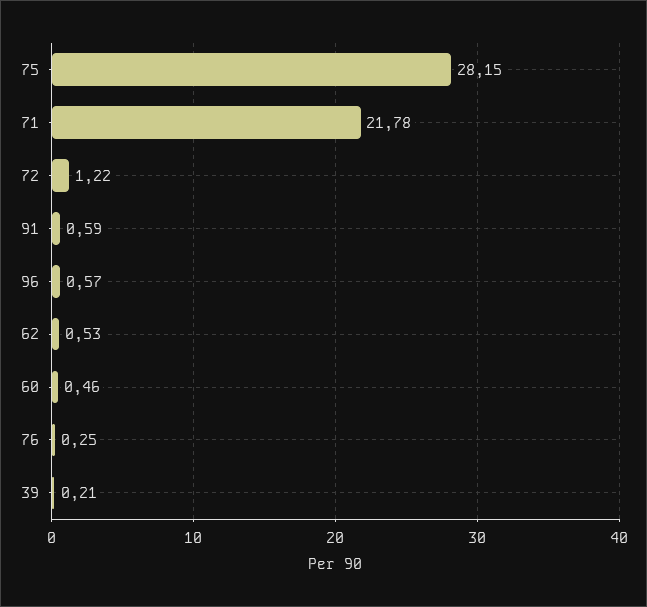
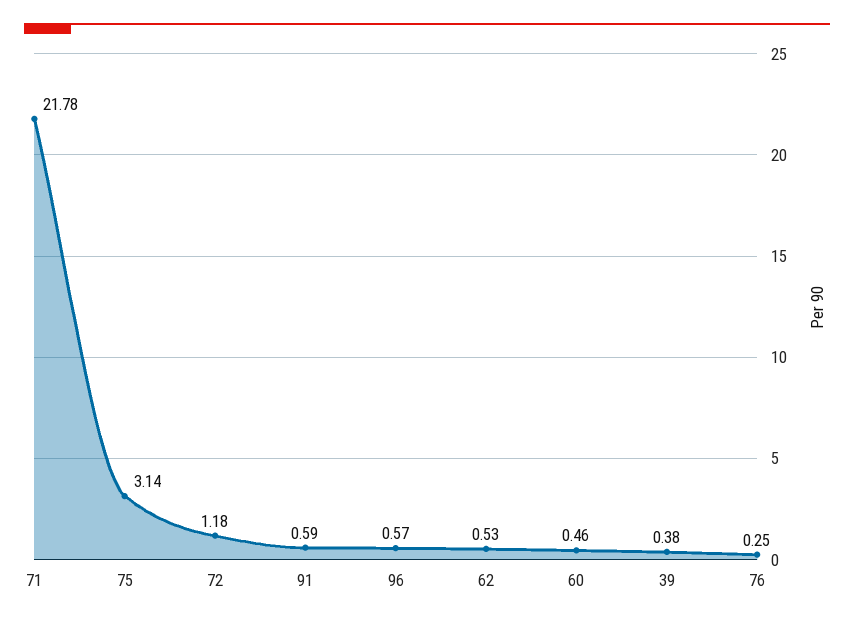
75: 28.15 -> 3.14
72: 1.22 -> 1.18
39: 0.21 -> 0.38

